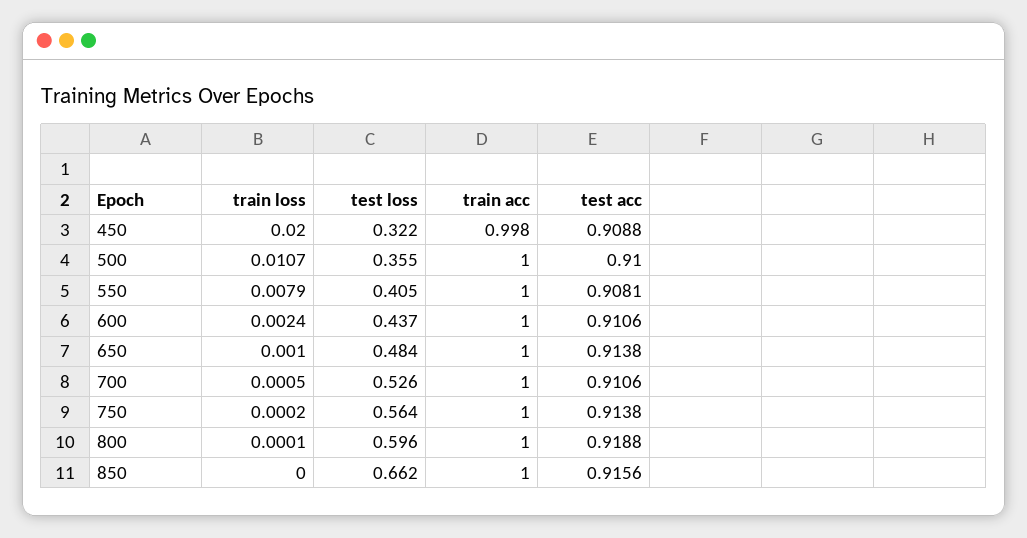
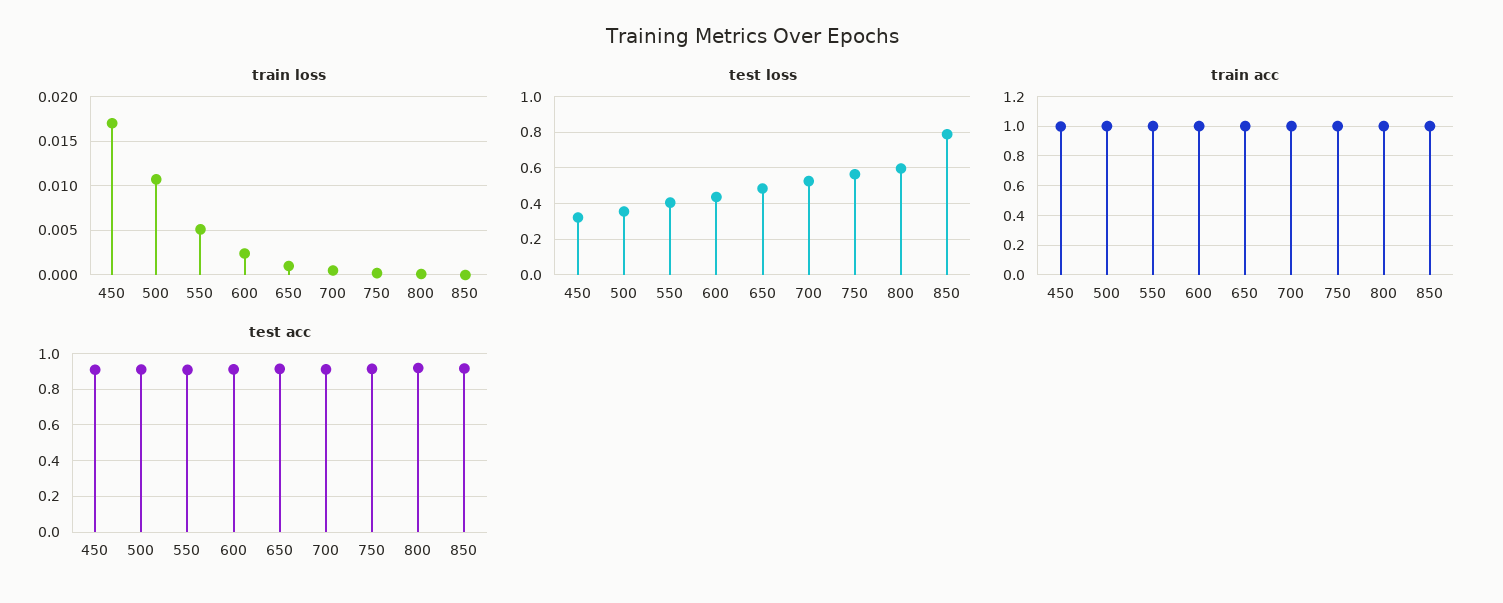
train loss, 450: 0.02 -> 0.017
train loss, 550: 0.0079 -> 0.005
test loss, 850: 0.662 -> 0.8

